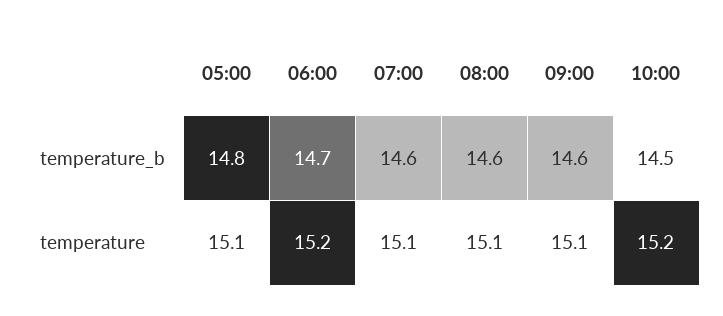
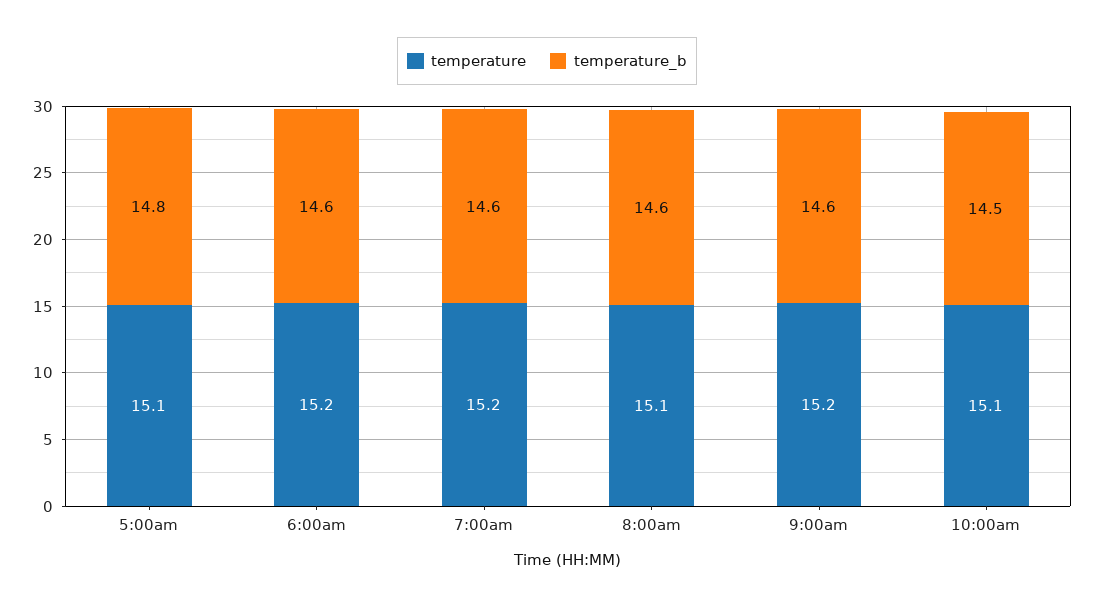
temperature_b, 06:00: 14.7 -> 14.6
temperature, 07:00: 15.1 -> 15.2
temperature, 09:00: 15.1 -> 15.2
temperature, 10:00: 15.2 -> 15.1

